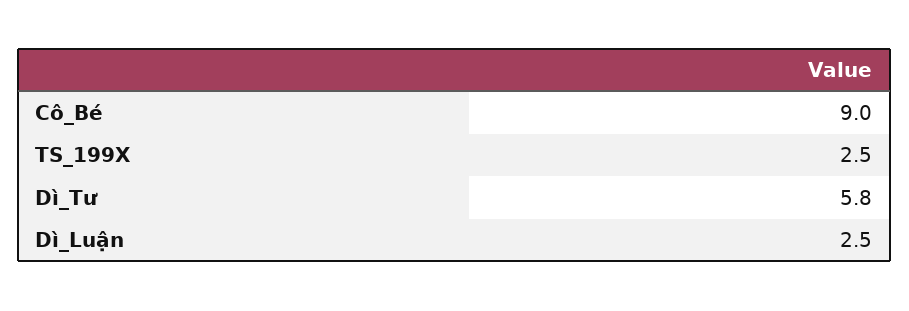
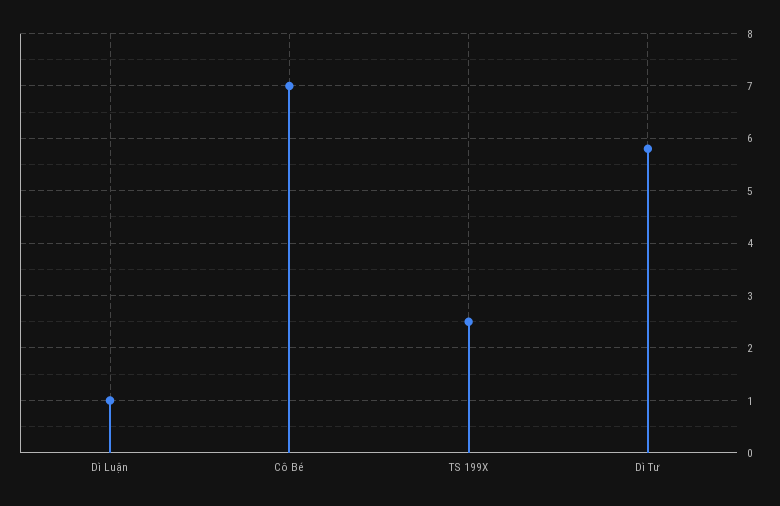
Cô_Bé: 9 -> 7
Dì_Luận: 2.5 -> 1

